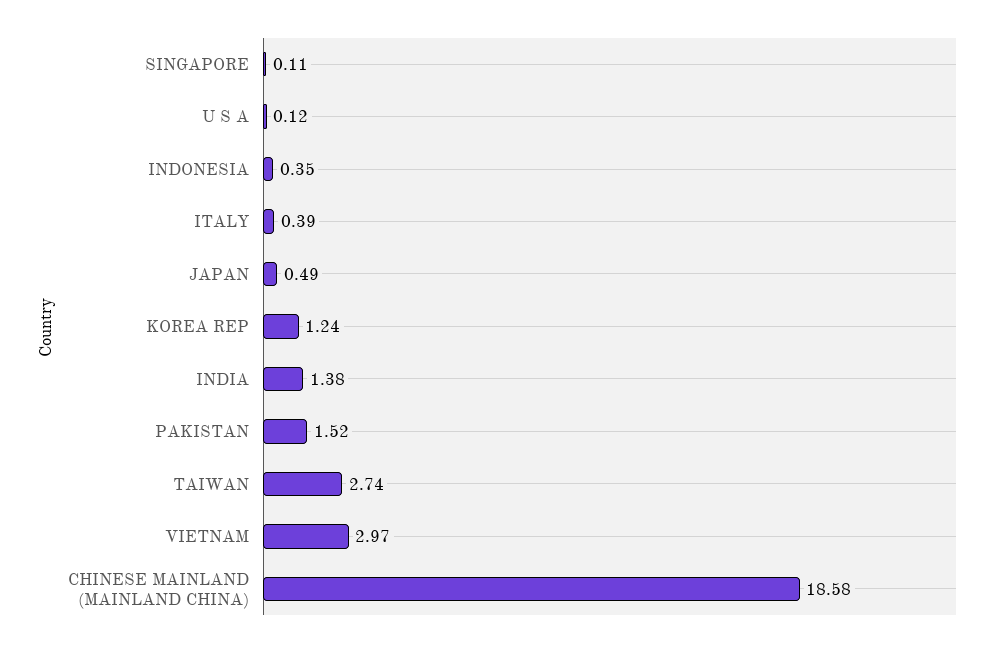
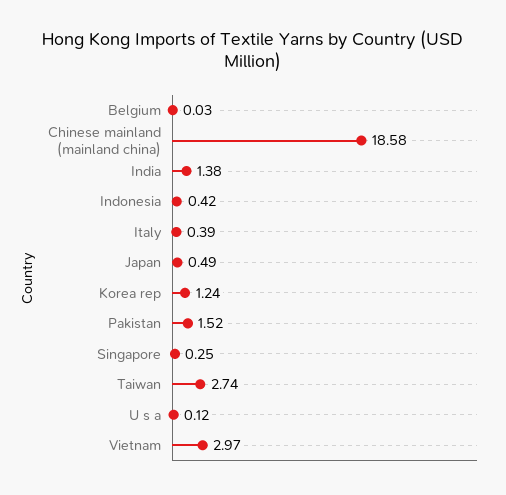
SINGAPORE: 0.11 -> 0.25
INDONESIA: 0.35 -> 0.42
Belgium: none -> 0.03

